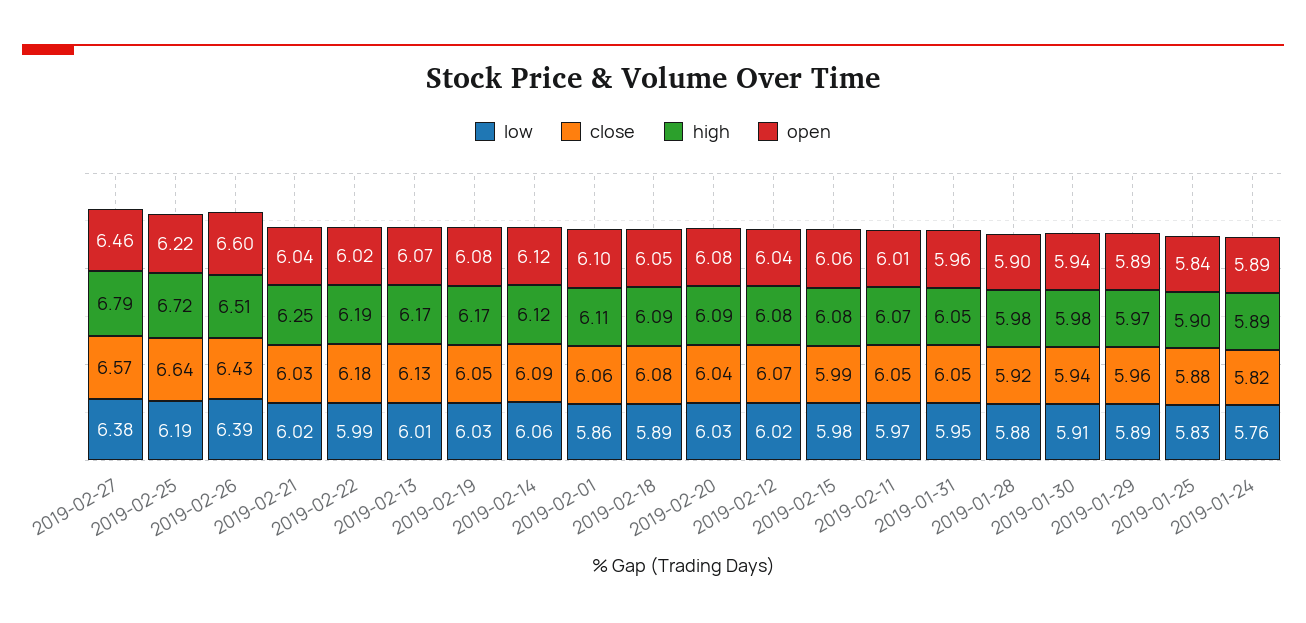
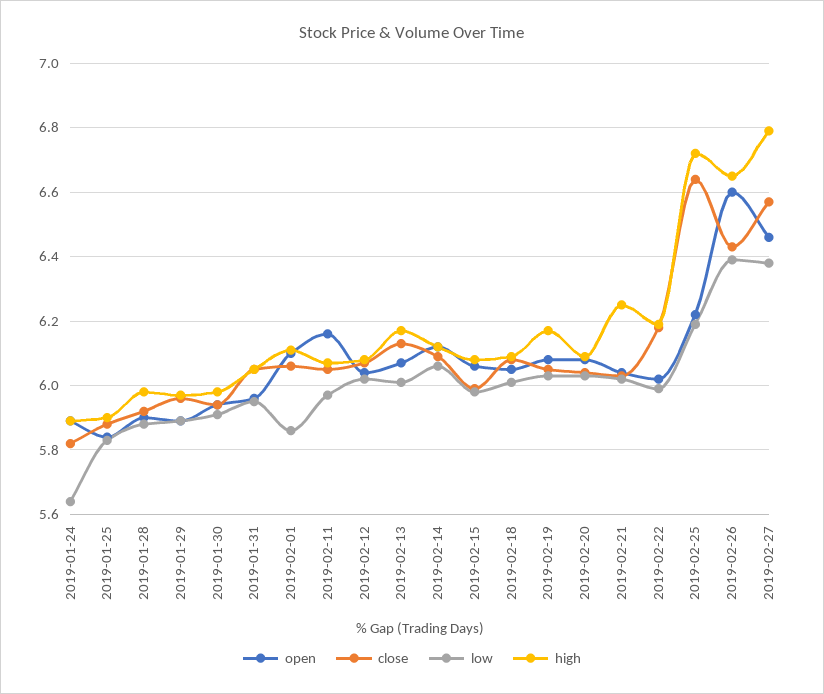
high, 2019-02-26: 6.51 -> 6.65
low, 2019-02-18: 5.89 -> 6
open, 2019-02-11: 6.01 -> 6.15
low, 2019-01-24: 5.76 -> 5.65

